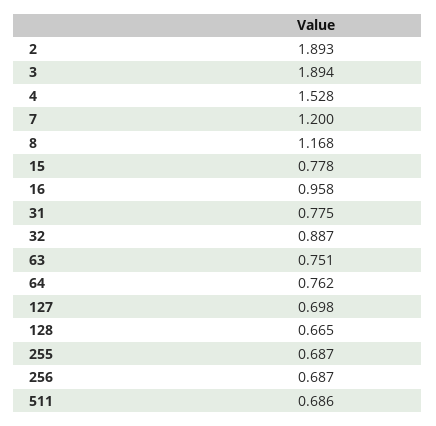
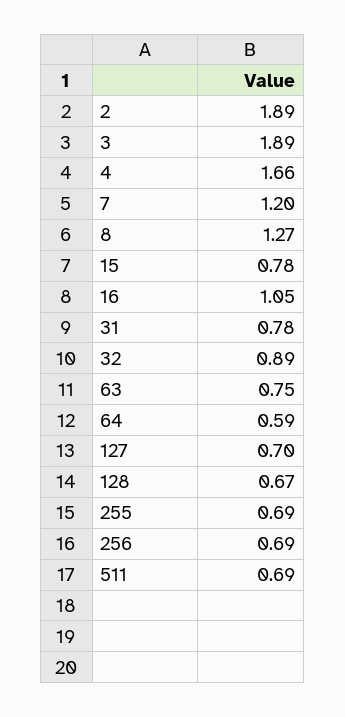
4: 1.528 -> 1.66
8: 1.168 -> 1.27
16: 0.958 -> 1.05
64: 0.762 -> 0.59

